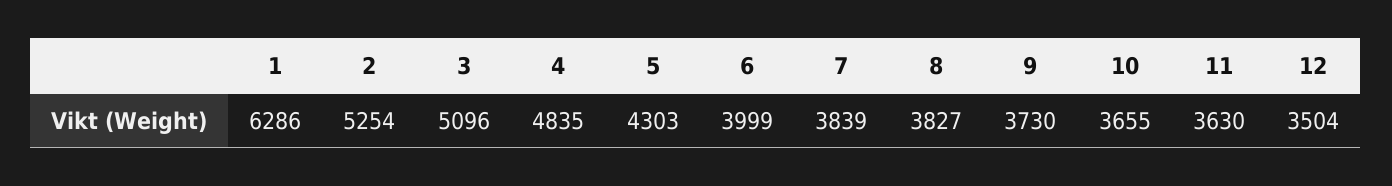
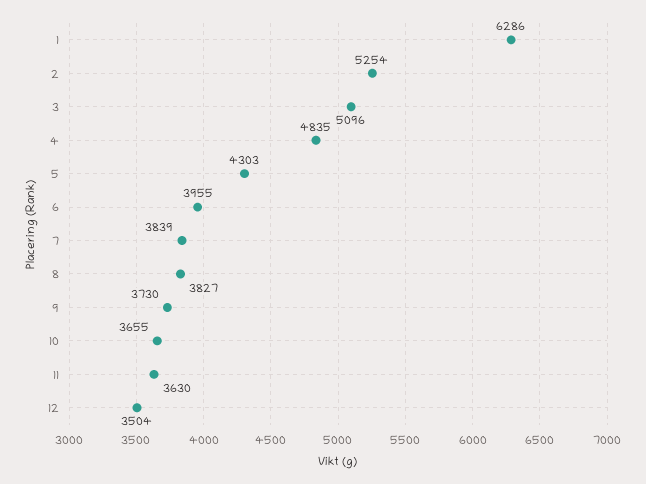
6: 3999 -> 3955

